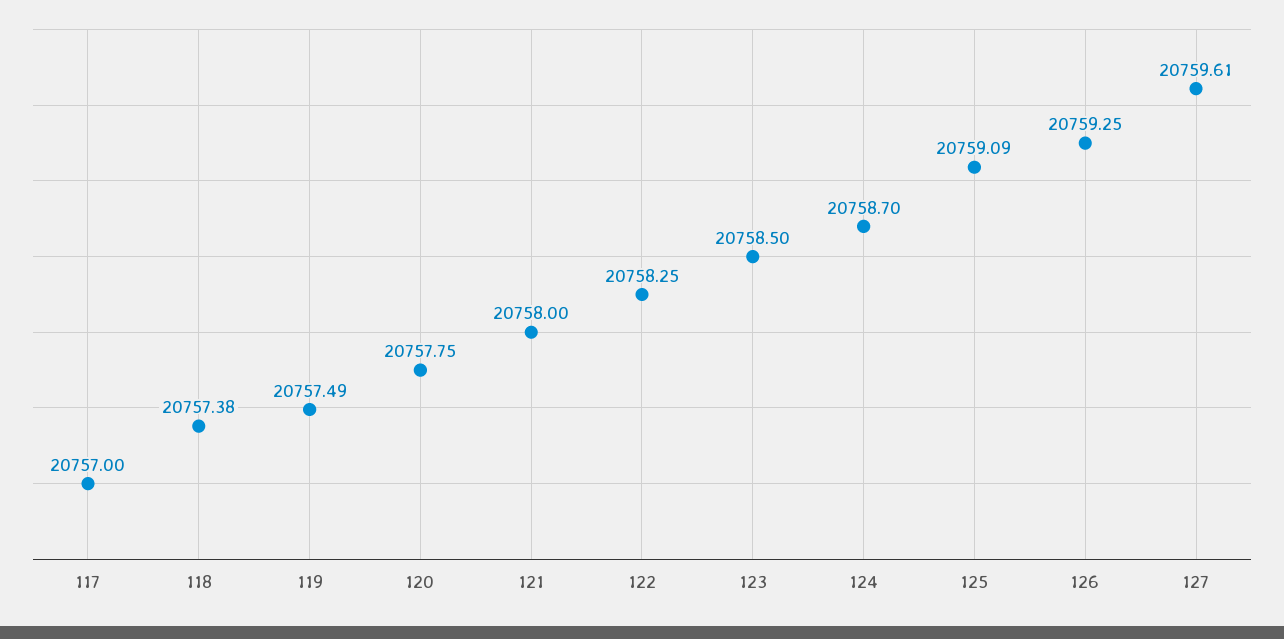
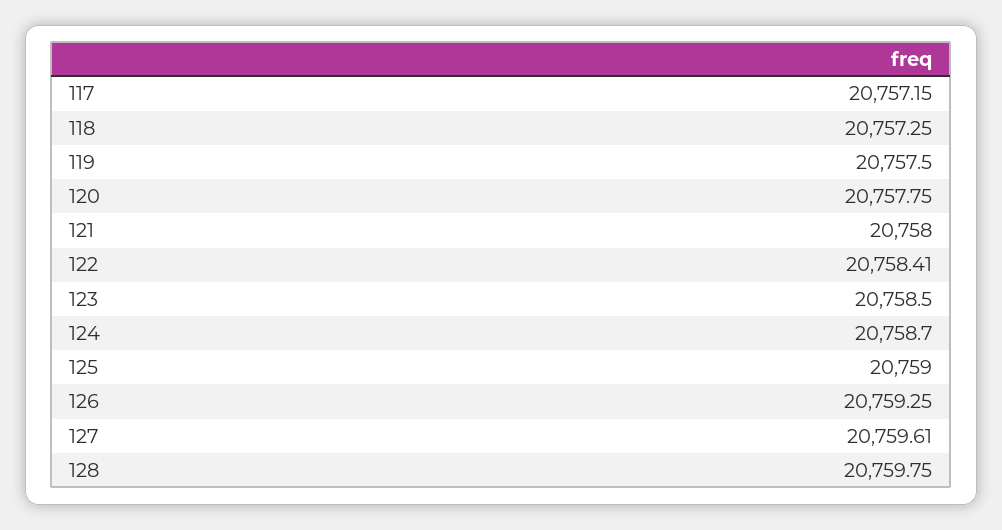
117: 20757 -> 20757.15
118: 20757.38 -> 20757.25
119: 20757.49 -> 20757.5
122: 20758.25 -> 20758.41
125: 20759.09 -> 20759
128: none -> 20759.75

